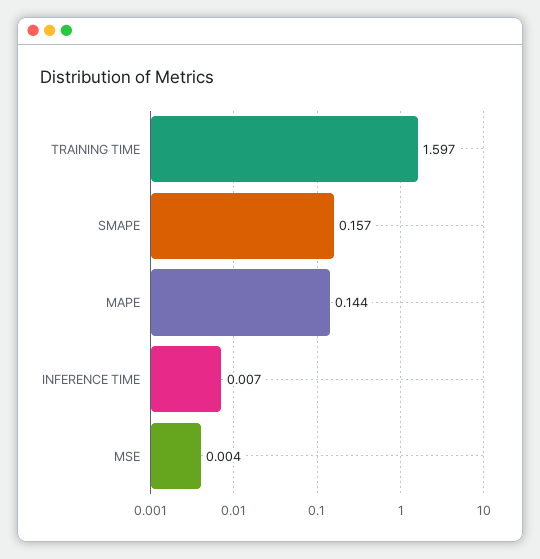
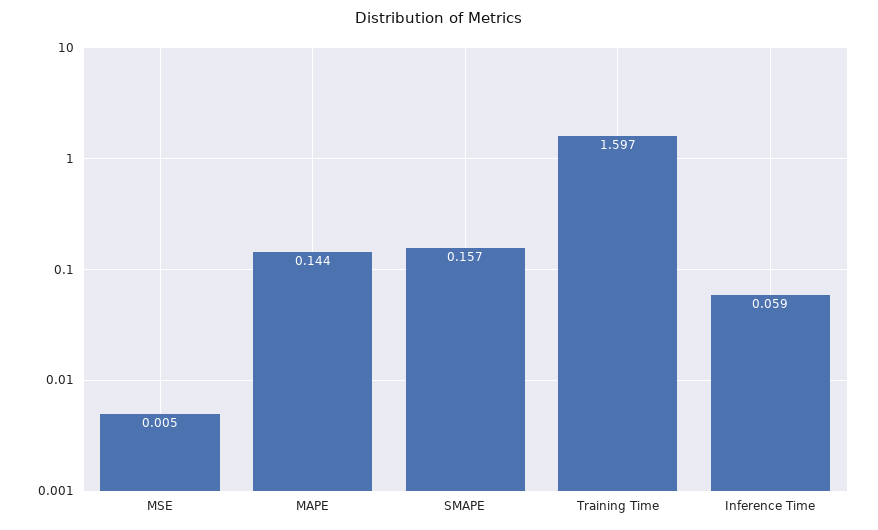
INFERENCE TIME: 0.007 -> 0.059
MSE: 0.004 -> 0.005

